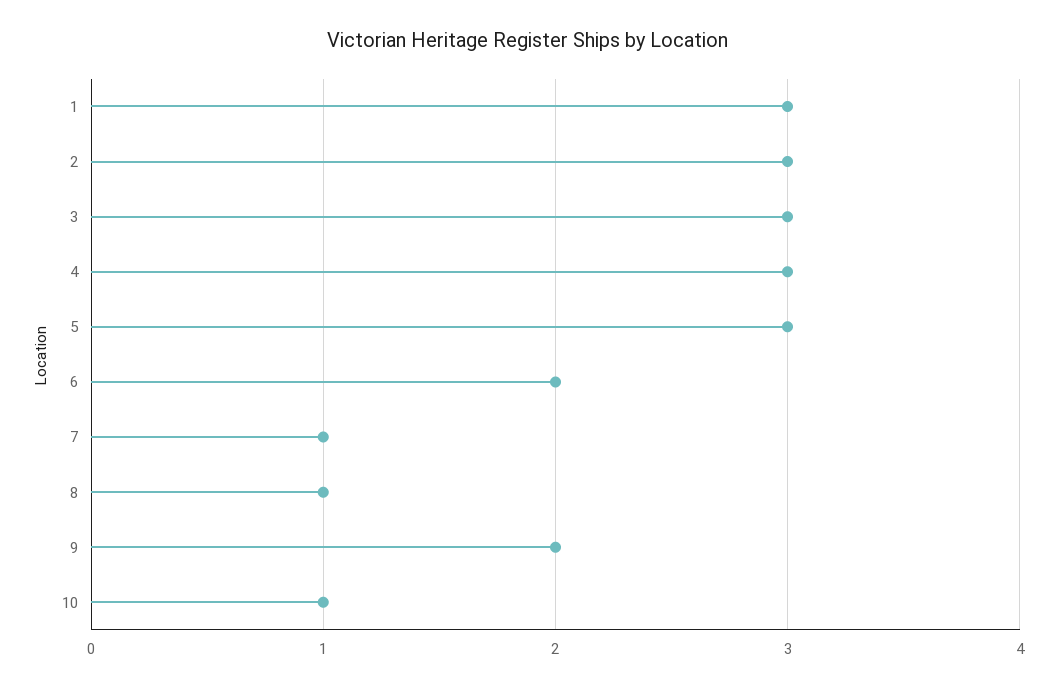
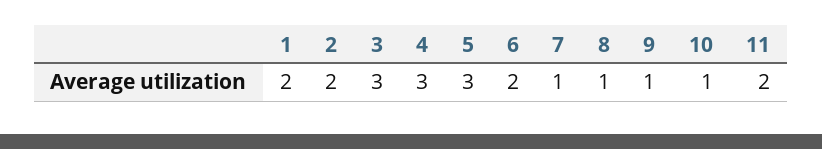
1: 3 -> 2
2: 3 -> 2
9: 2 -> 1
11: none -> 2

